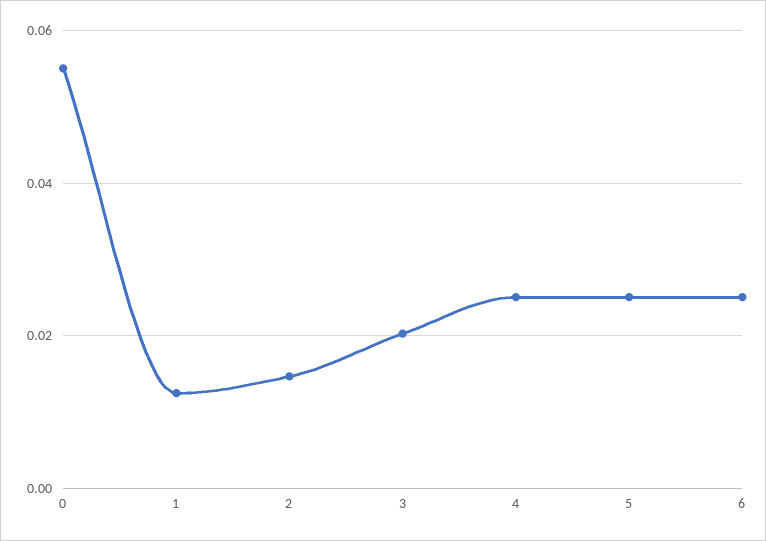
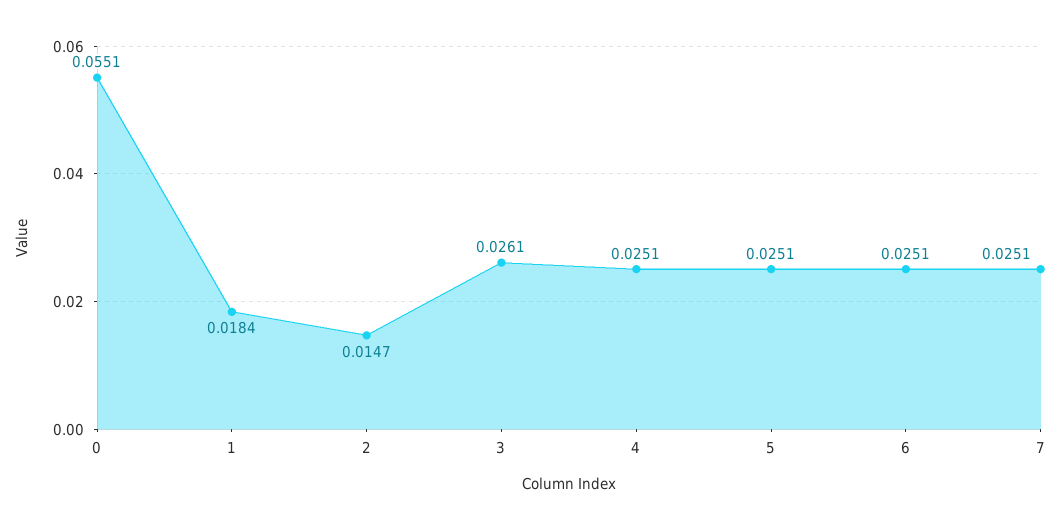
1: 0.012 -> 0.0184
3: 0.02 -> 0.0261
7: none -> 0.0251

